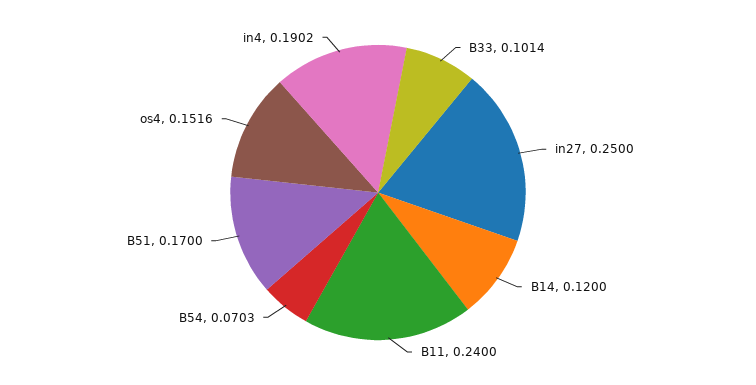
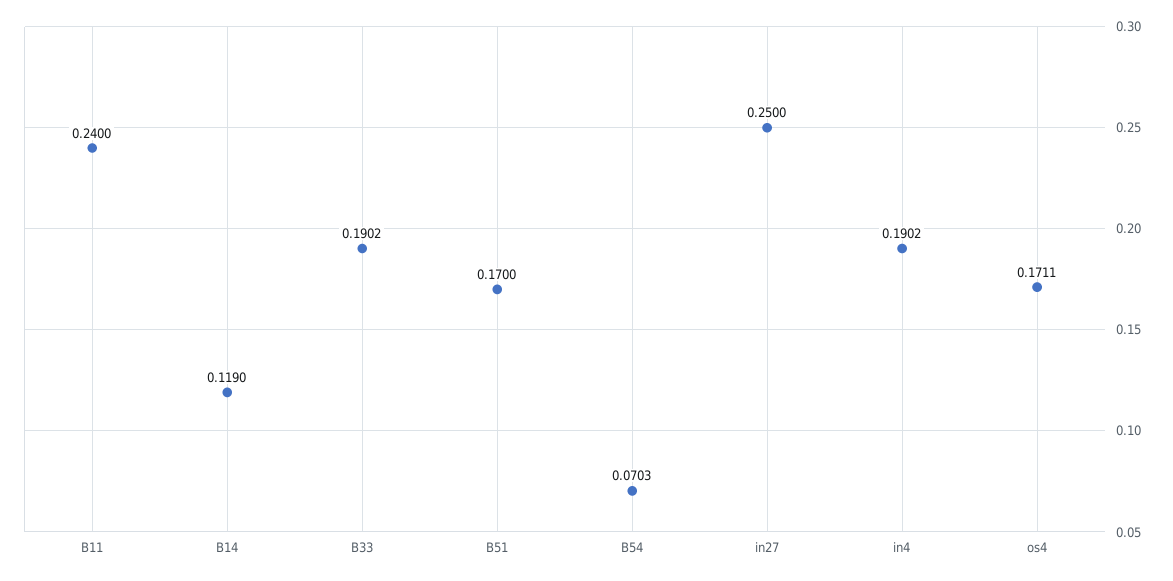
B33: 0.1014 -> 0.1902
B14: 0.12 -> 0.119
os4: 0.1516 -> 0.1711

